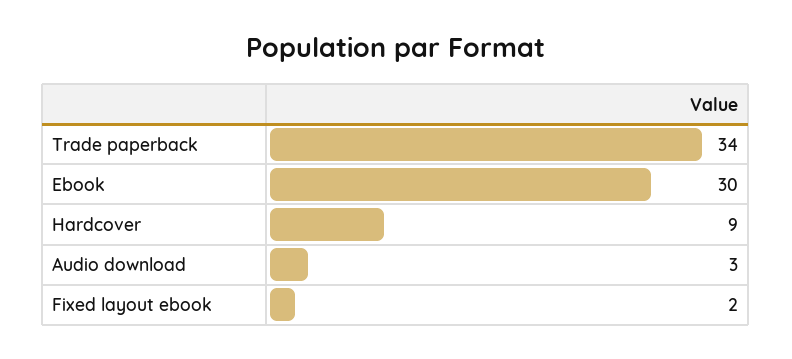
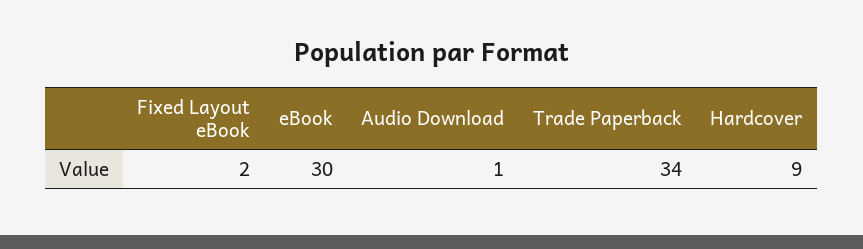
Audio download: 3 -> 1

